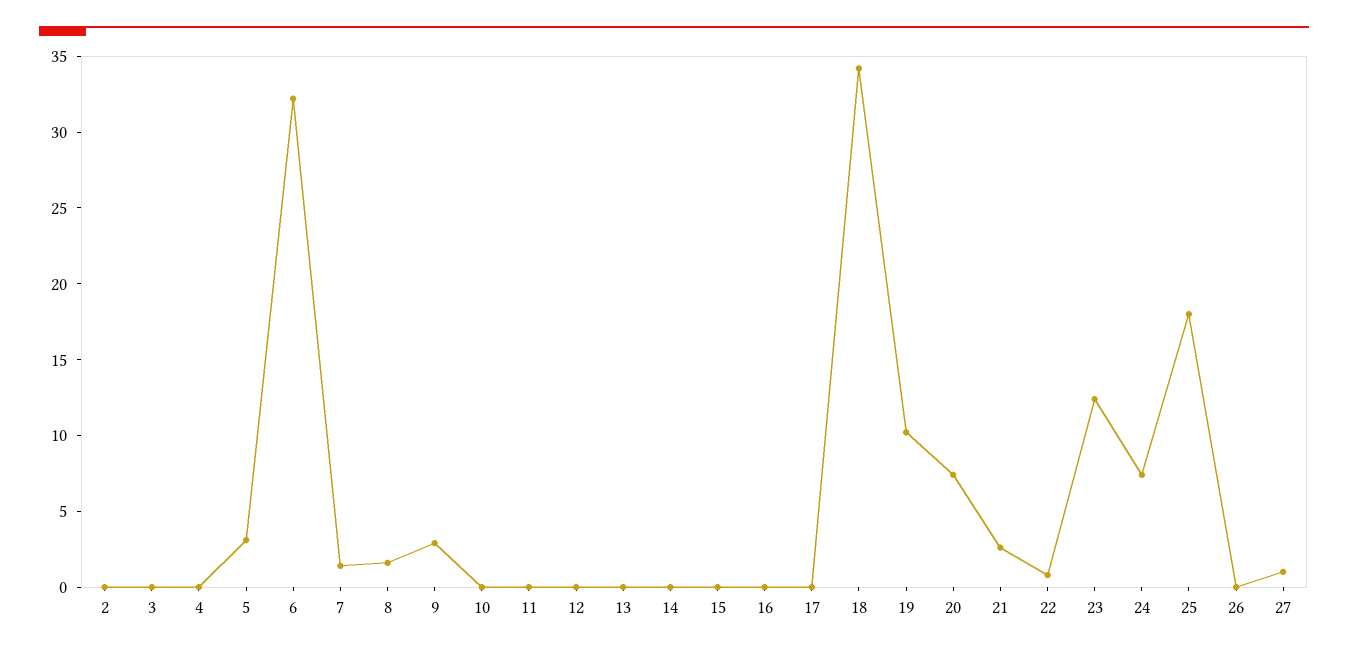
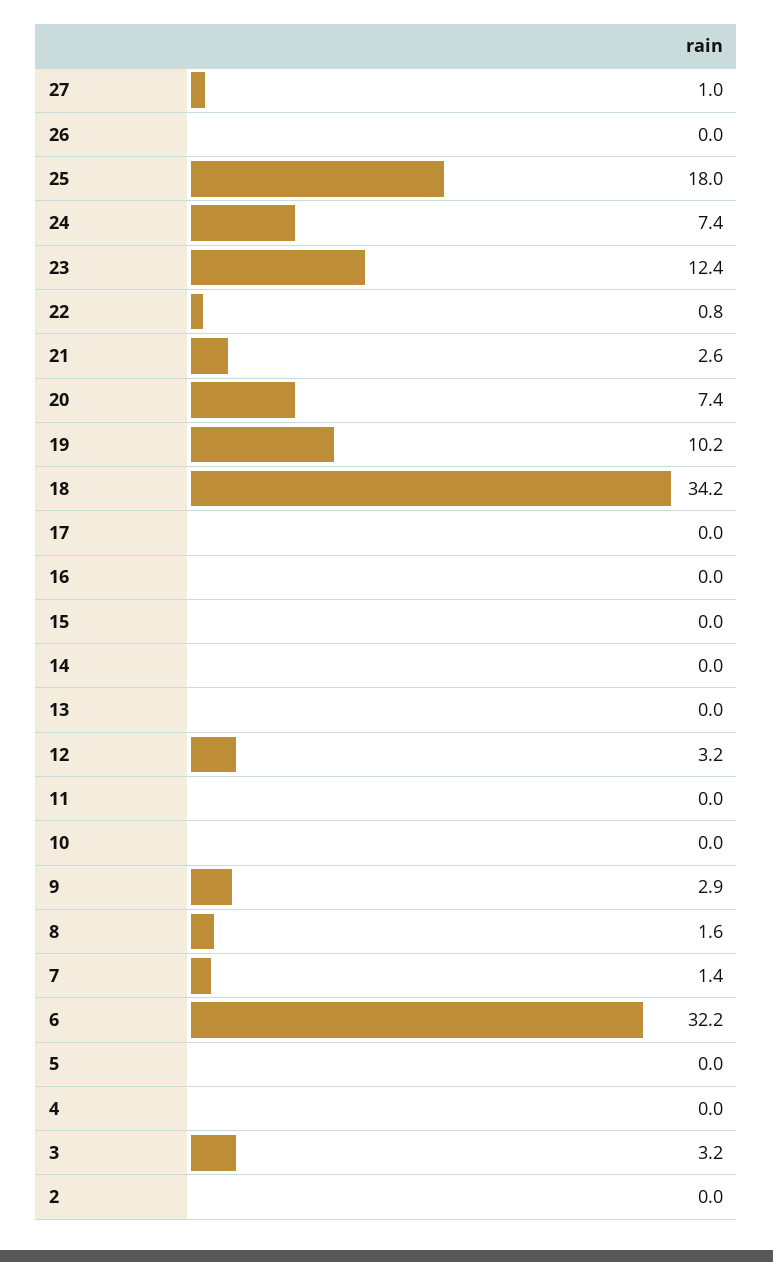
3: 0 -> 3.2
5: 3 -> 0
12: 0 -> 3.2

